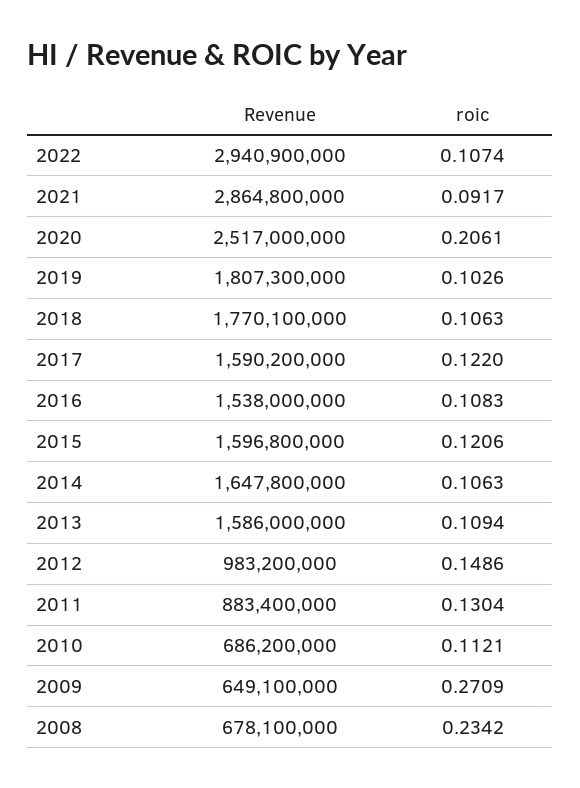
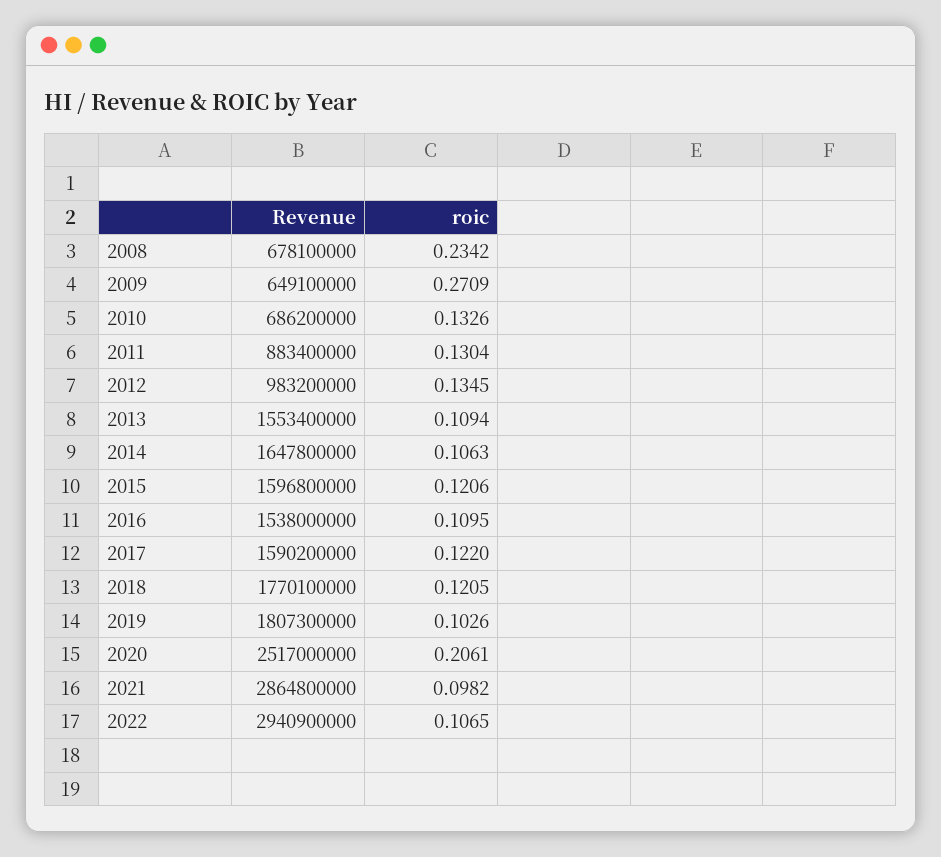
roic, 2022: 0.1074 -> 0.1065
roic, 2021: 0.0917 -> 0.0982
roic, 2018: 0.1063 -> 0.1205
roic, 2016: 0.1083 -> 0.1095
Revenue, 2013: 1586000000 -> 1553400000
roic, 2012: 0.1486 -> 0.1345
roic, 2010: 0.1121 -> 0.1326

